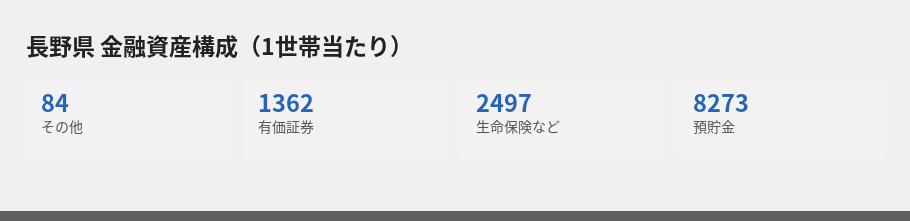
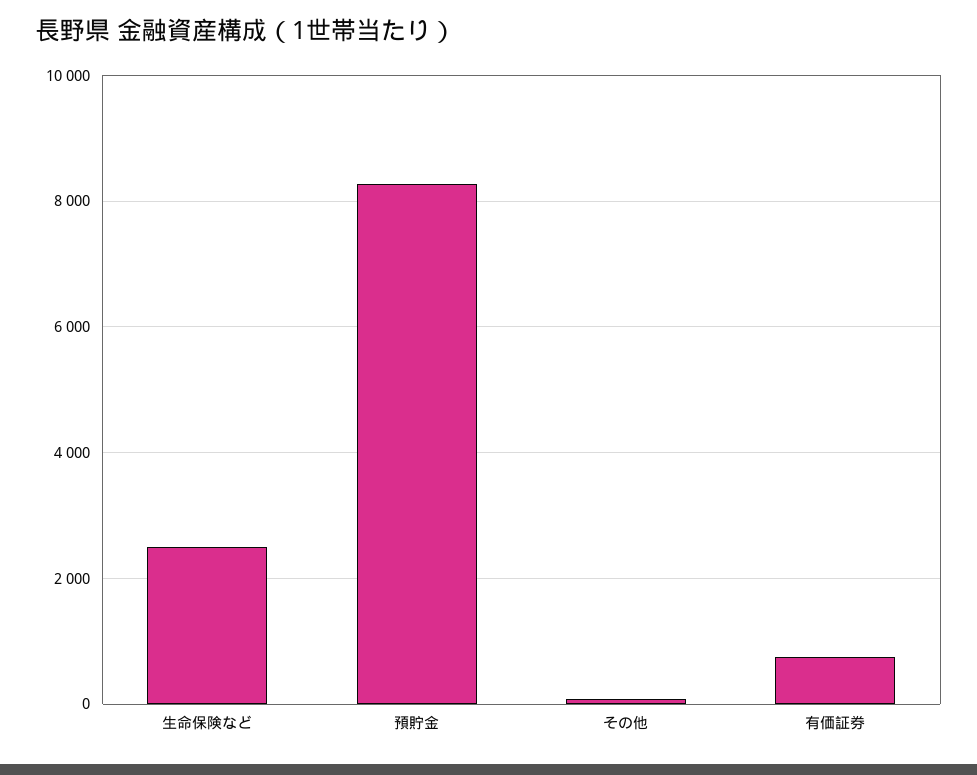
有価証券: 1362 -> 800

